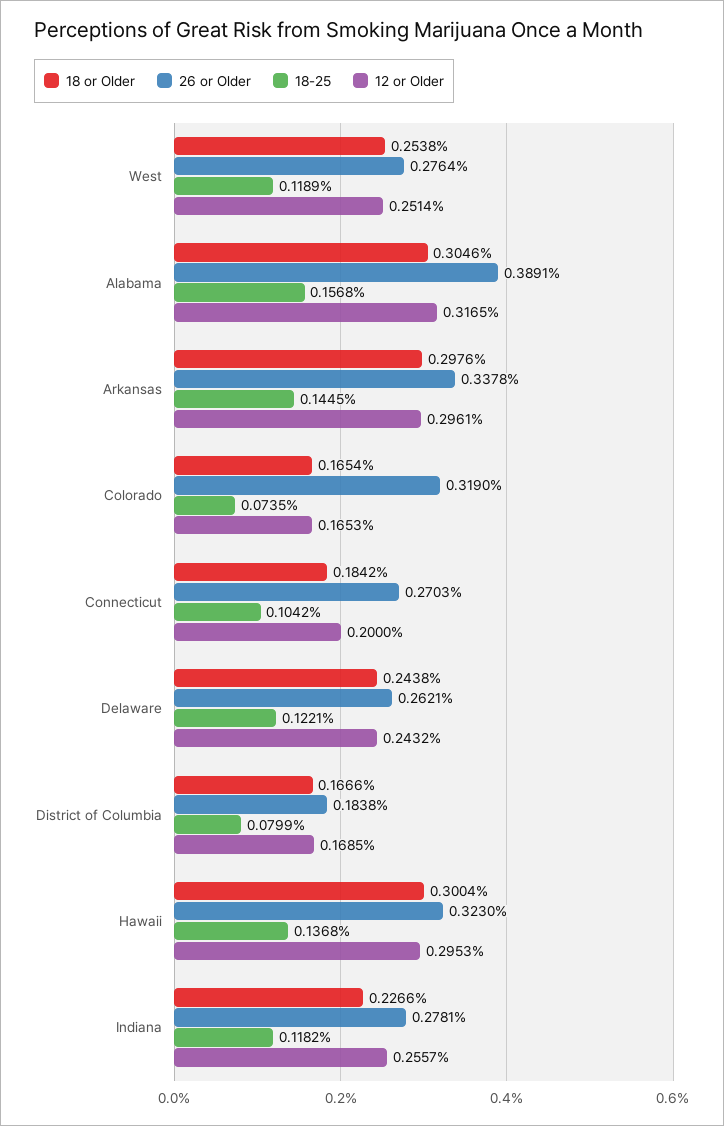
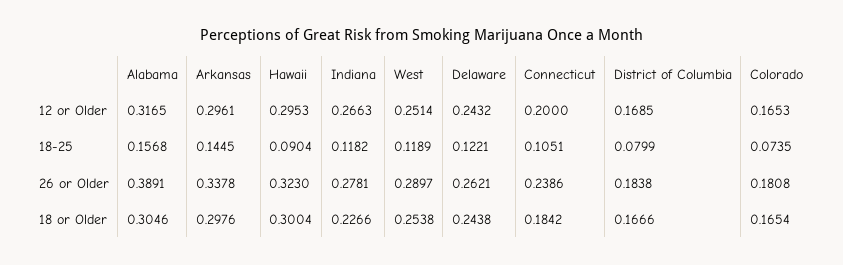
26 or Older, West: 0.2764 -> 0.2897
26 or Older, Colorado: 0.319 -> 0.1808
26 or Older, Connecticut: 0.2703 -> 0.2386
18-25, Connecticut: 0.1042 -> 0.1051
18-25, Hawaii: 0.1368 -> 0.0904
12 or Older, Indiana: 0.2557 -> 0.2663

